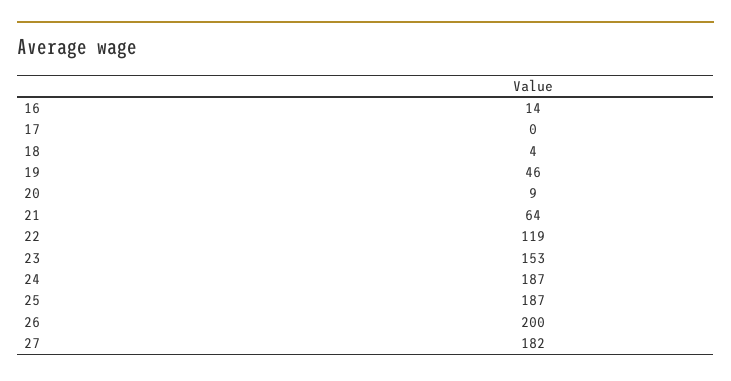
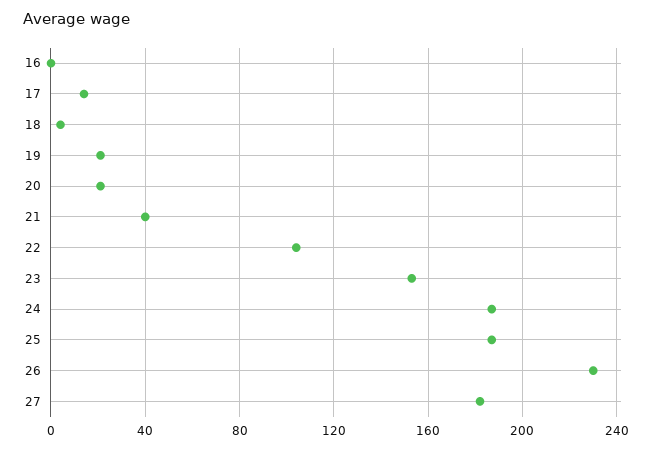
16: 14 -> 0
17: 0 -> 15
19: 46 -> 20
20: 9 -> 20
21: 64 -> 40
22: 119 -> 105
26: 200 -> 230

